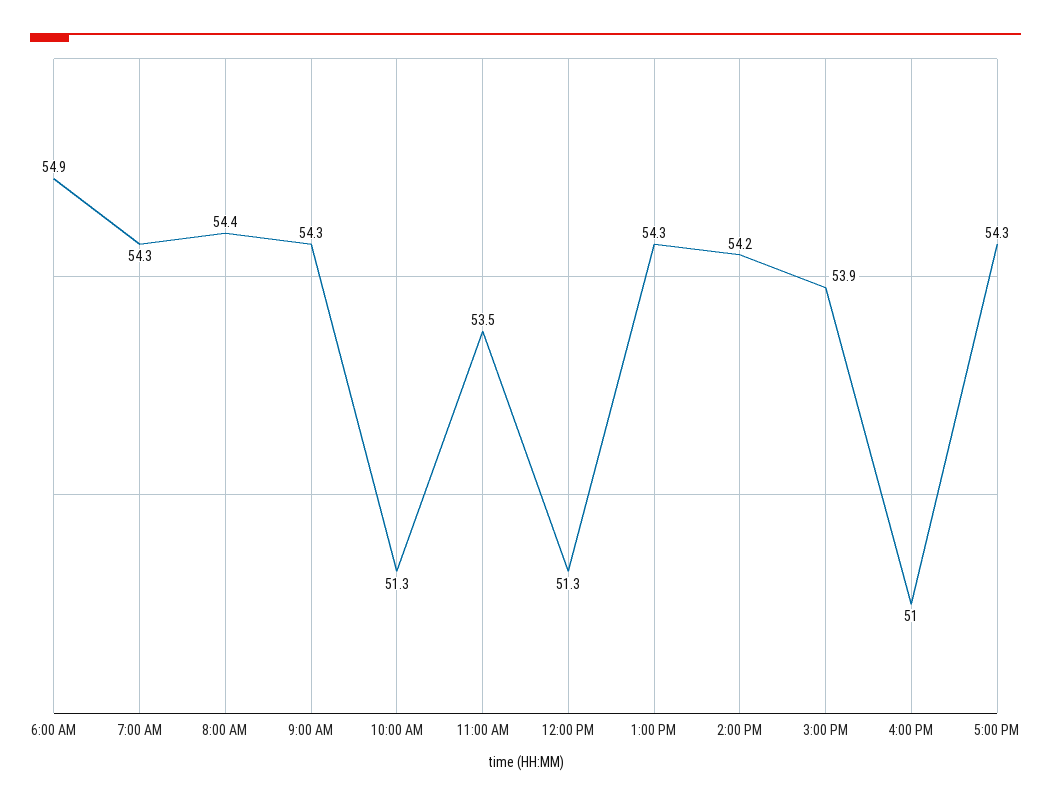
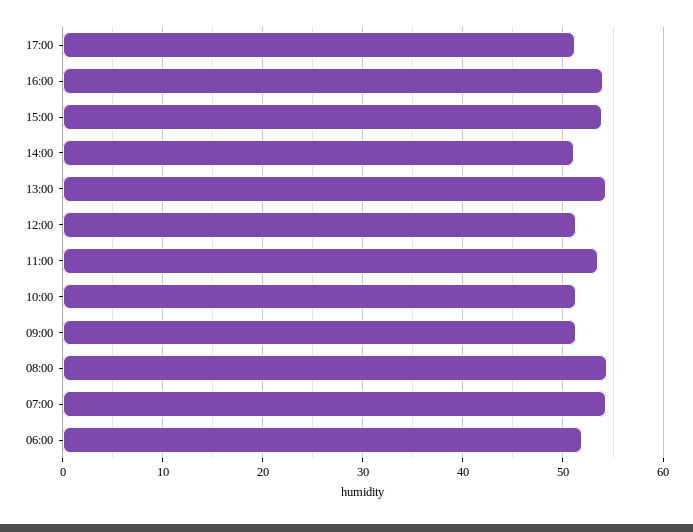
6:00 AM: 54.9 -> 52
9:00 AM: 54.3 -> 51
2:00 PM: 54.2 -> 51
4:00 PM: 51 -> 54
5:00 PM: 54.3 -> 51

